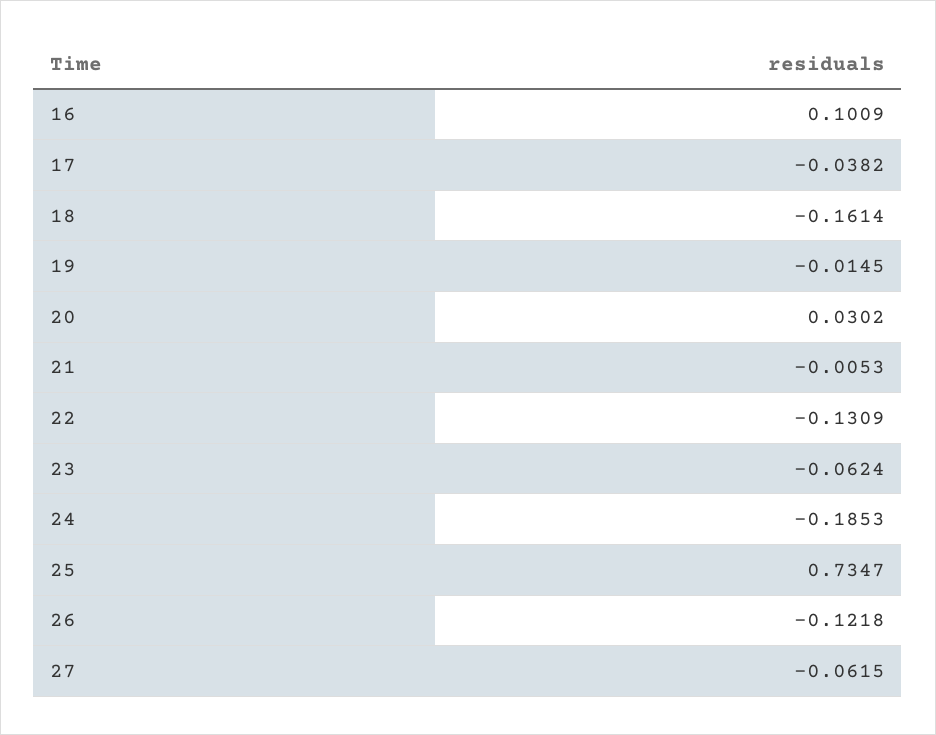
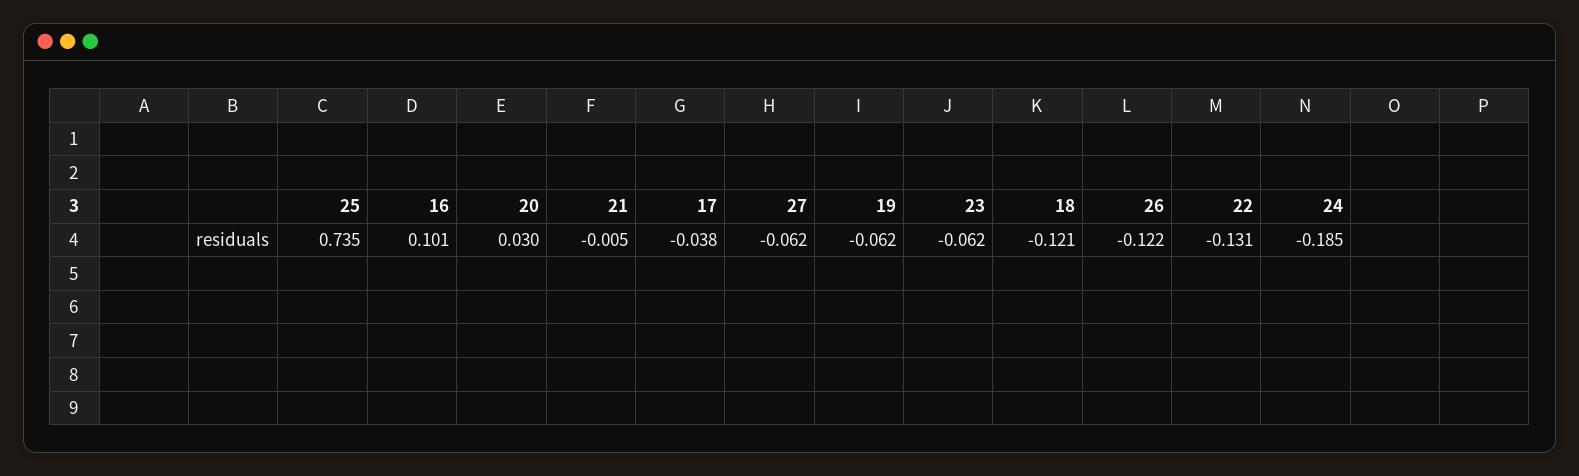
18: -0.1614 -> -0.121
19: -0.0145 -> -0.062

